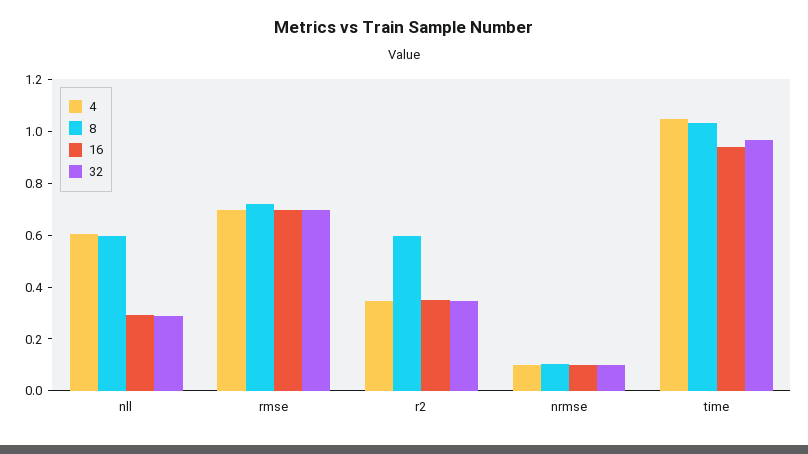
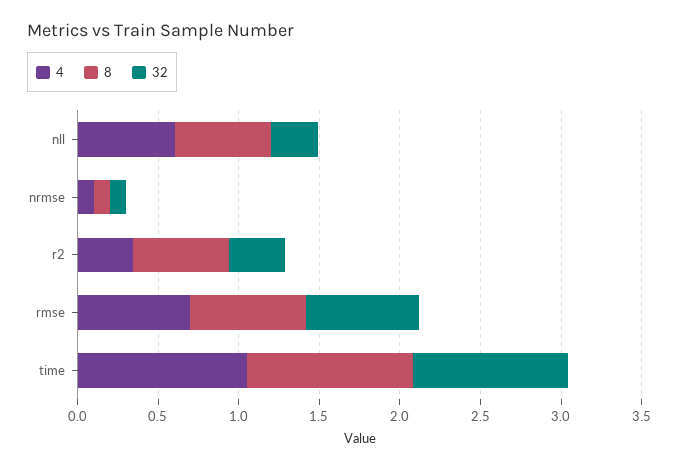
16, nll: 0.3 -> none
16, rmse: 0.7 -> none
16, r2: 0.35 -> none
16, nrmse: 0.1 -> none
16, time: 0.95 -> none

